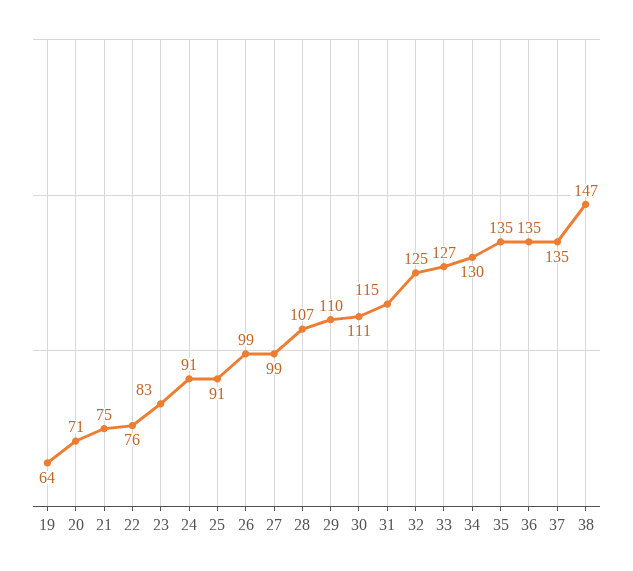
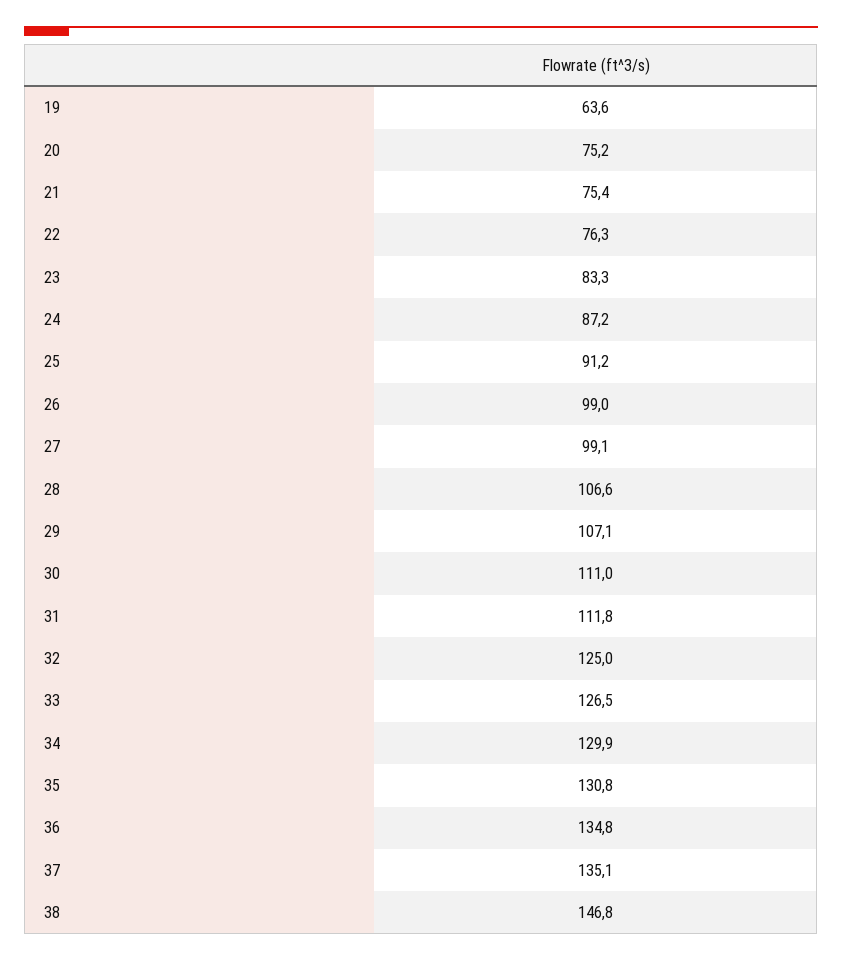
20: 71 -> 75.2
24: 91 -> 87.2
29: 110 -> 107.1
31: 115 -> 111.8
35: 135 -> 130.8

